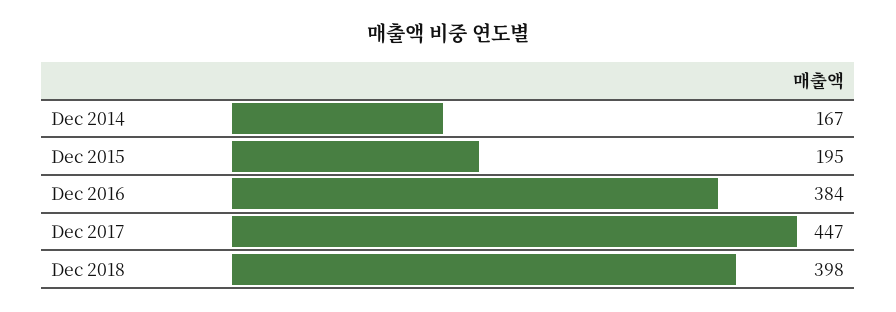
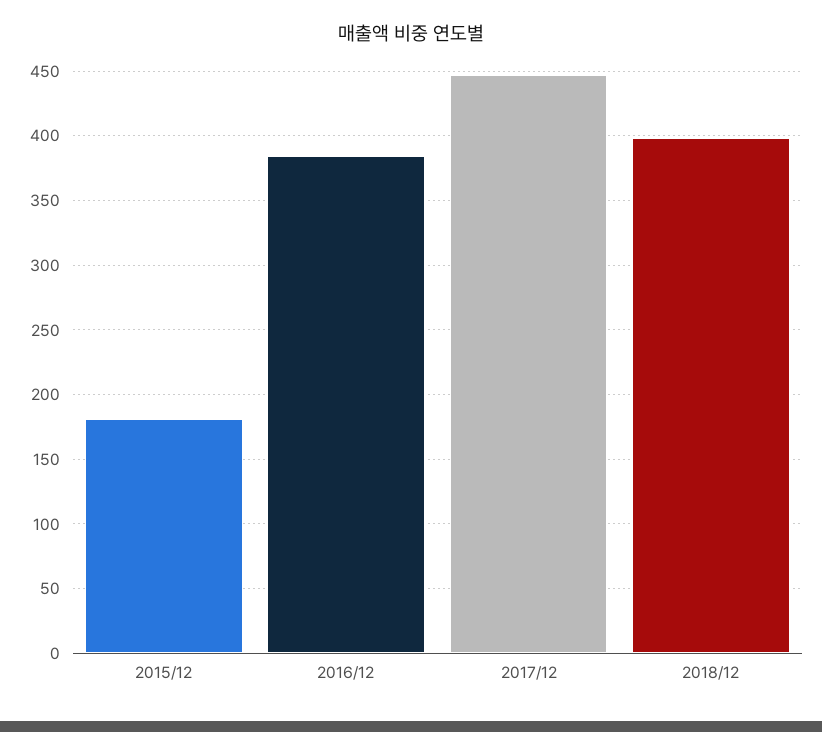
Dec 2014: 167 -> none
Dec 2015: 195 -> 180

